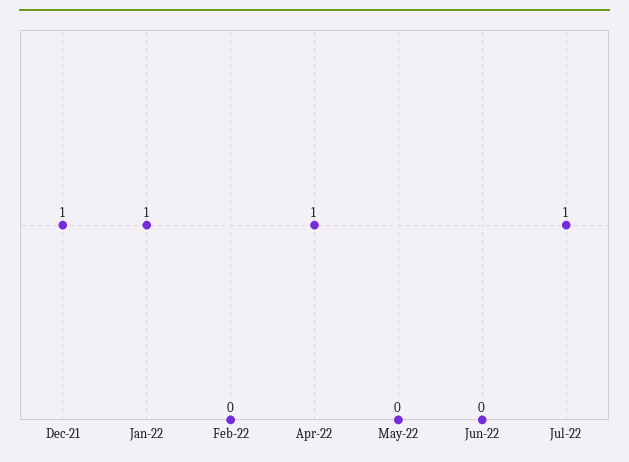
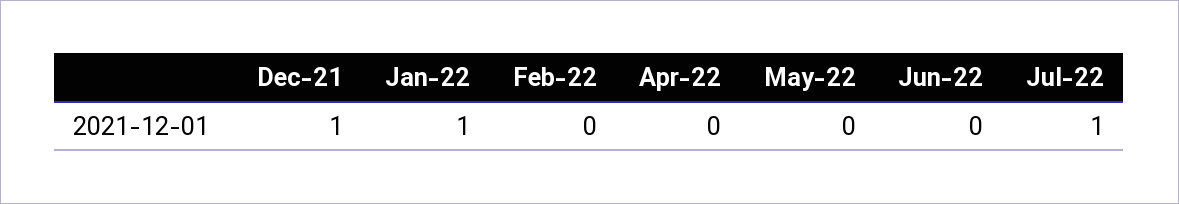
Apr-22: 1 -> 0

